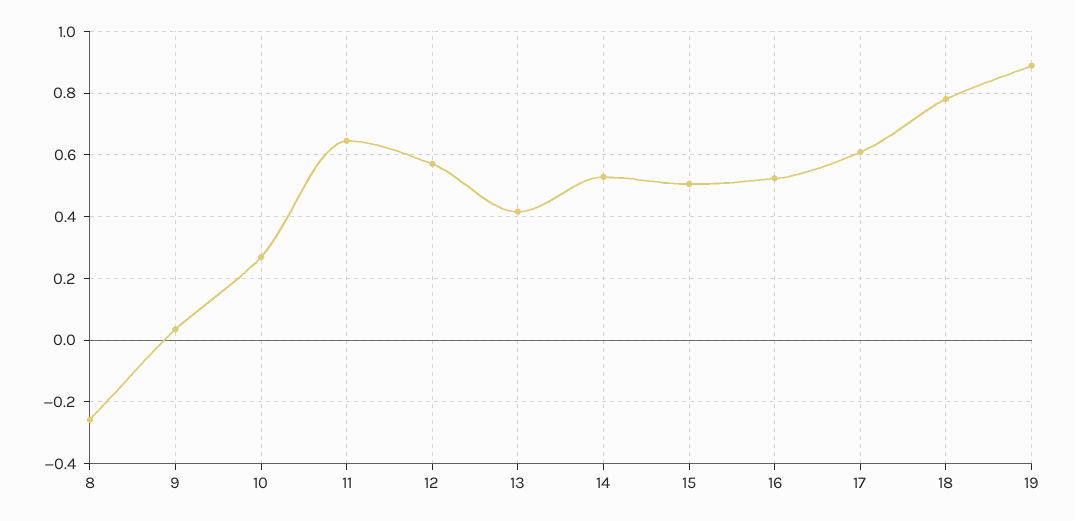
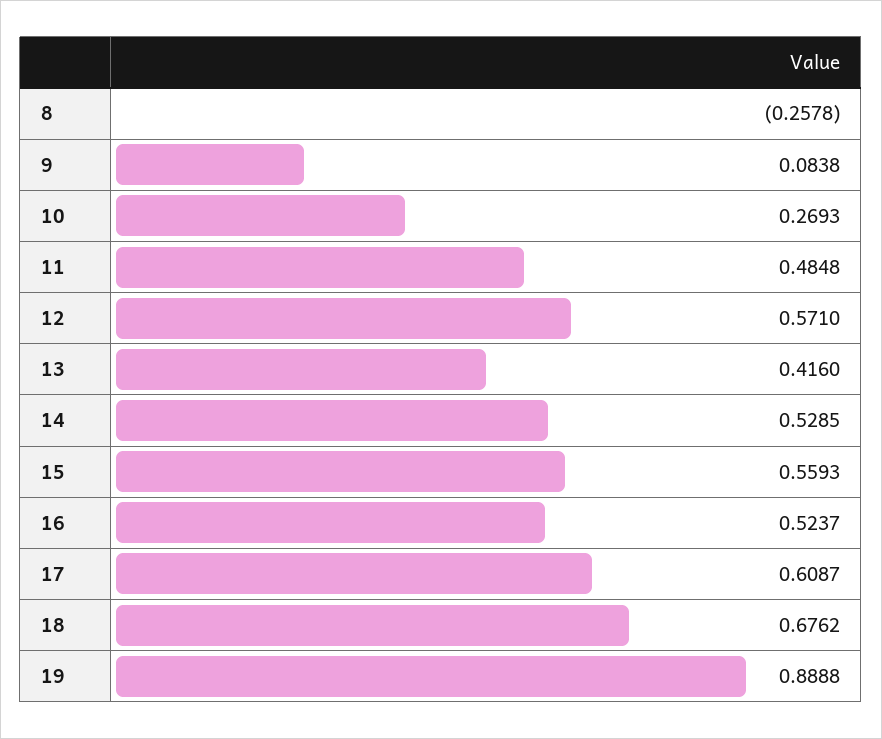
9: 0.04 -> 0.0838
11: 0.64 -> 0.4848
15: 0.5 -> 0.5593
18: 0.78 -> 0.6762

